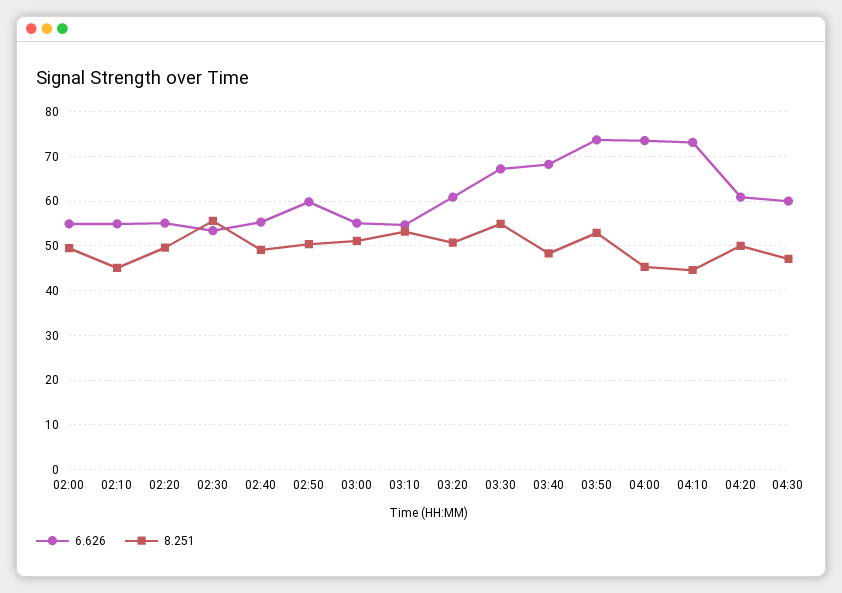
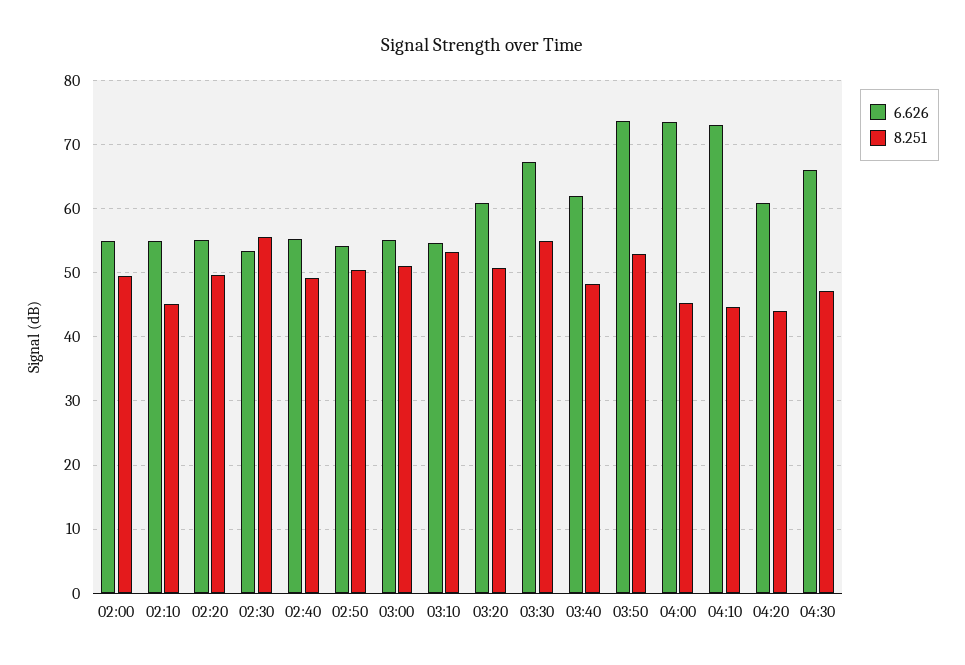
6.626, 02:50: 60 -> 54
6.626, 03:40: 68 -> 62
8.251, 04:20: 50 -> 44
6.626, 04:30: 60 -> 66

